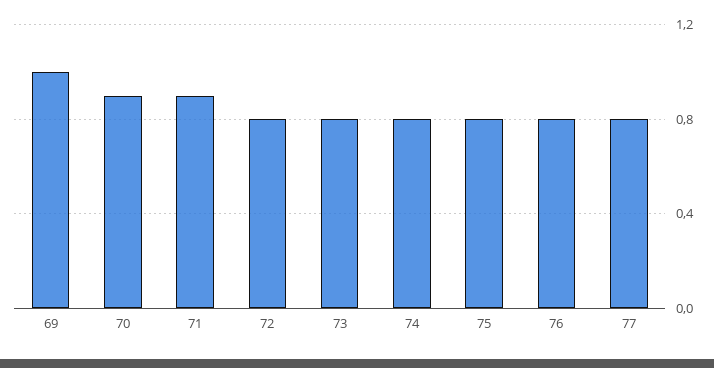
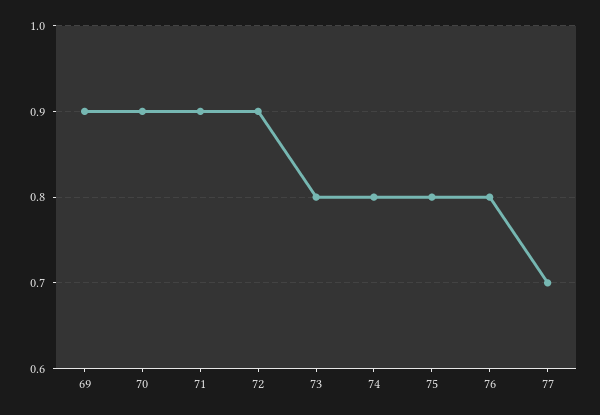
69: 1 -> 0.9
72: 0.8 -> 0.9
77: 0.8 -> 0.7

